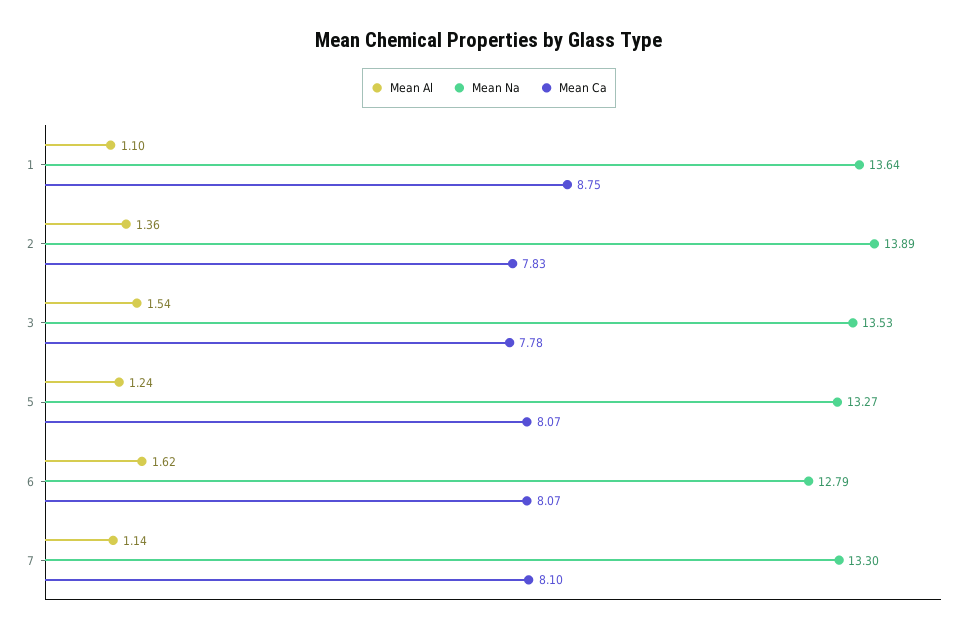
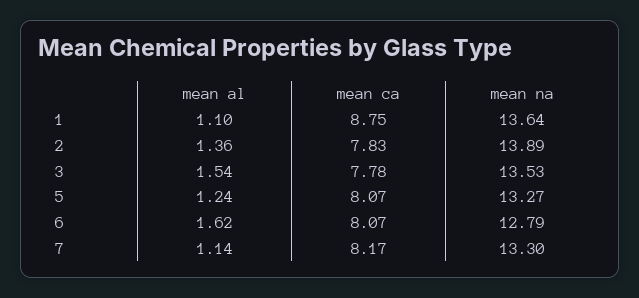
Mean Ca, 7: 8.1 -> 8.17

